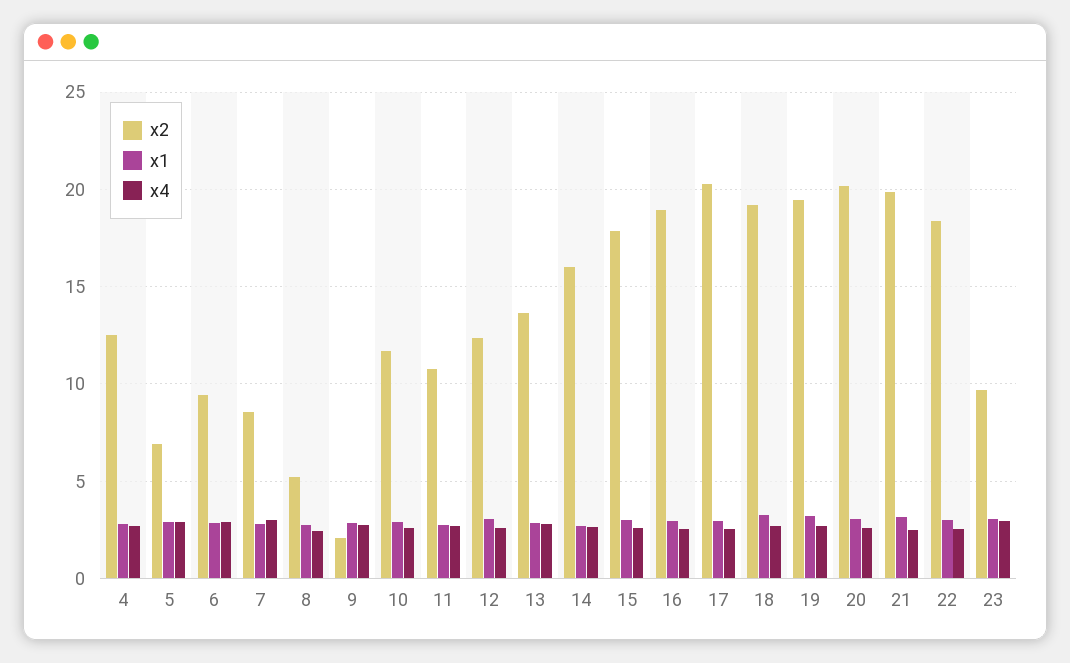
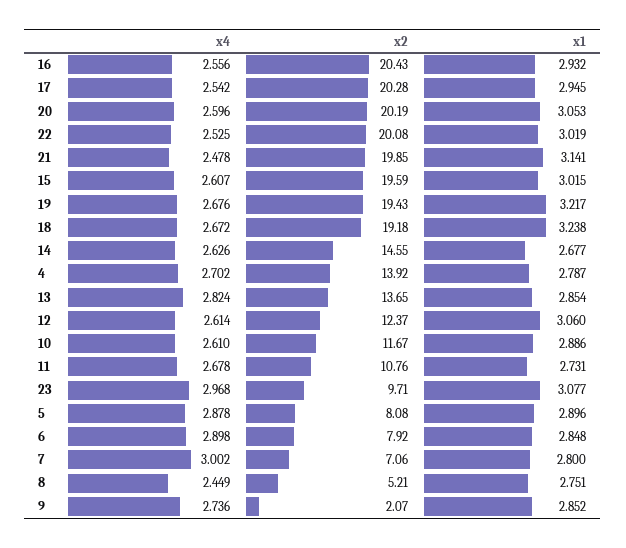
x2, 4: 12.5 -> 13.92
x2, 5: 7 -> 8.08
x2, 6: 9.5 -> 7.92
x2, 7: 8.5 -> 7.06
x2, 14: 16 -> 14.55
x2, 15: 18 -> 19.59
x2, 16: 19 -> 20.43
x2, 22: 18.5 -> 20.08

